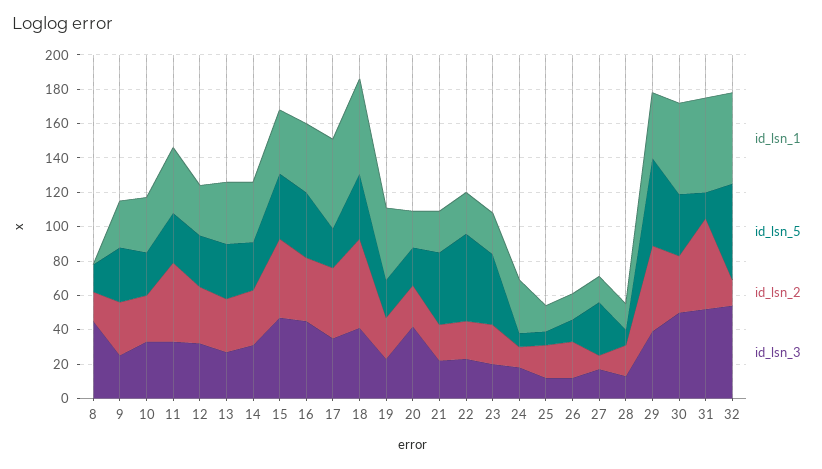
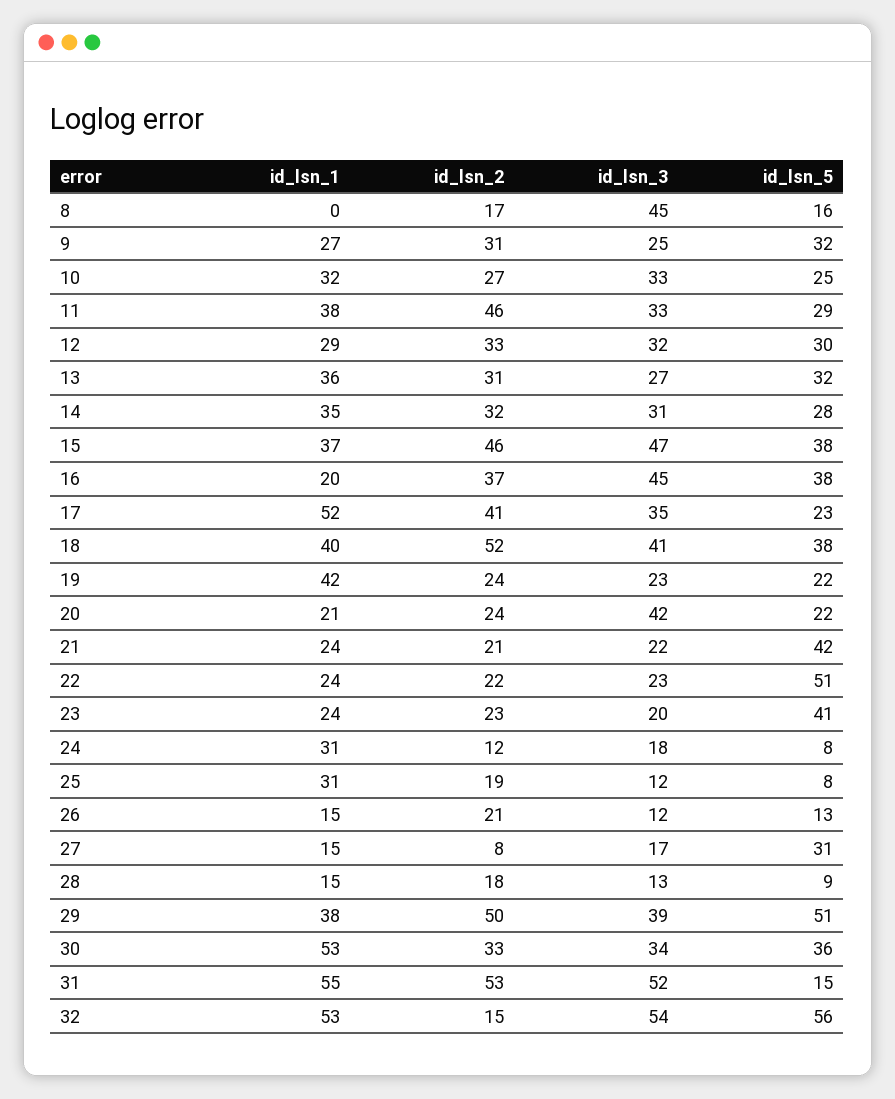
id_lsn_1, 16: 40 -> 20
id_lsn_1, 18: 55 -> 40
id_lsn_1, 25: 15 -> 31
id_lsn_3, 30: 50 -> 34

